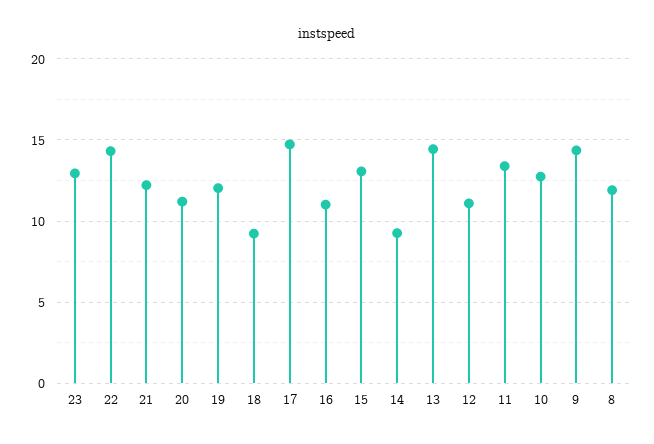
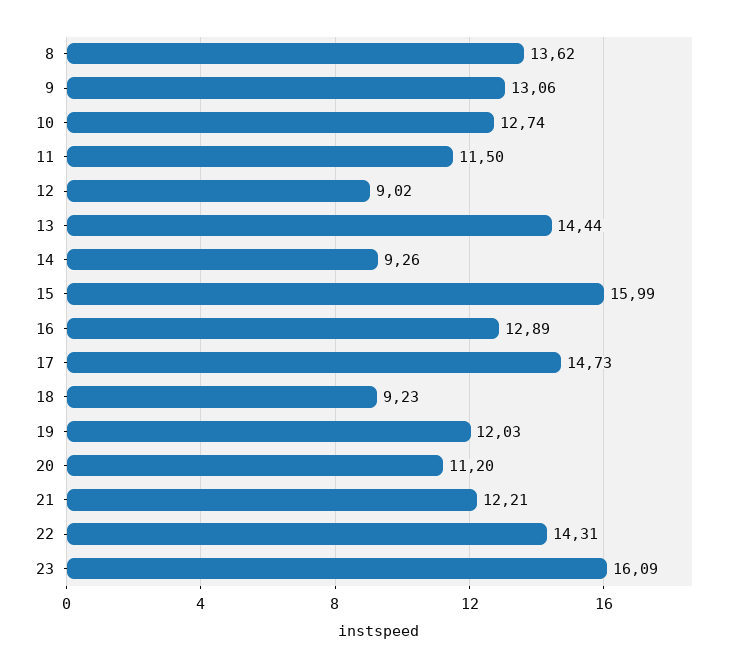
23: 13 -> 16.09
16: 11 -> 12.89
15: 13 -> 15.99
12: 11 -> 9.02
11: 13.5 -> 11.5
9: 14.5 -> 13.06
8: 12 -> 13.62

